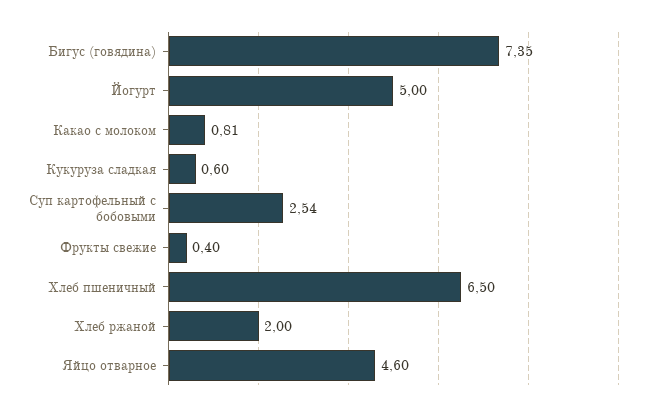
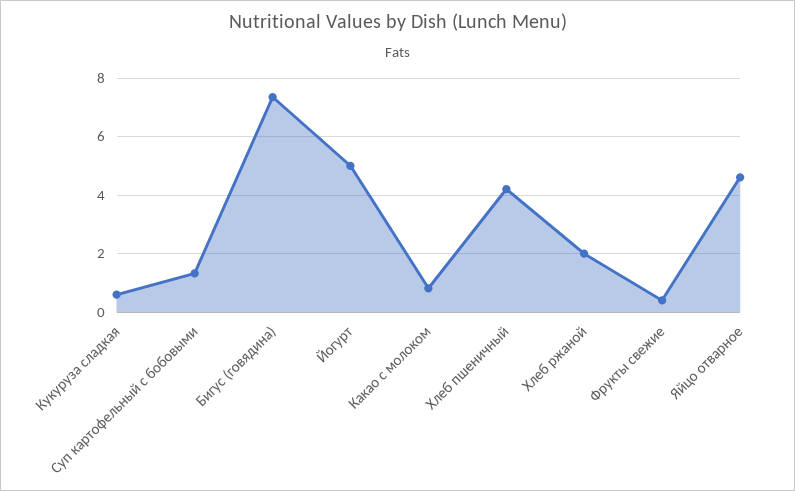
Суп картофельный с бобовыми: 2.54 -> 1.25
Хлеб пшеничный: 6.5 -> 4.25

